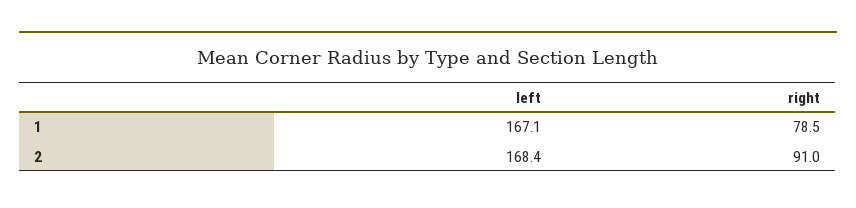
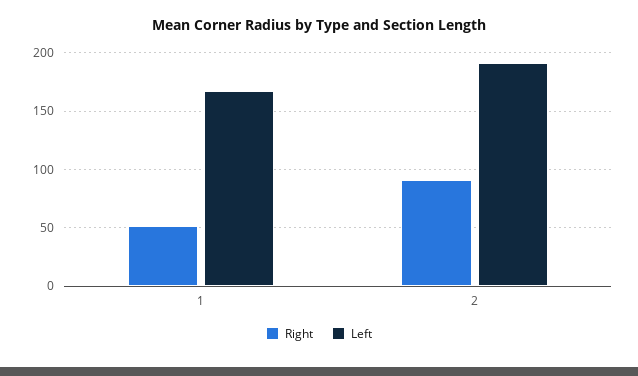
right, 1: 78.5 -> 50
left, 2: 168.4 -> 190

